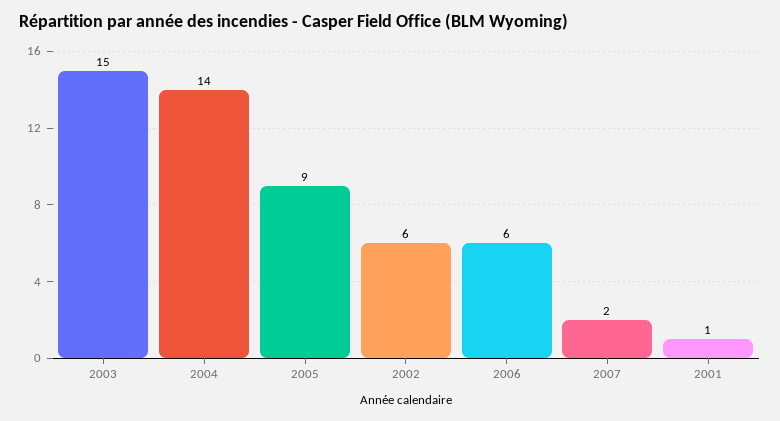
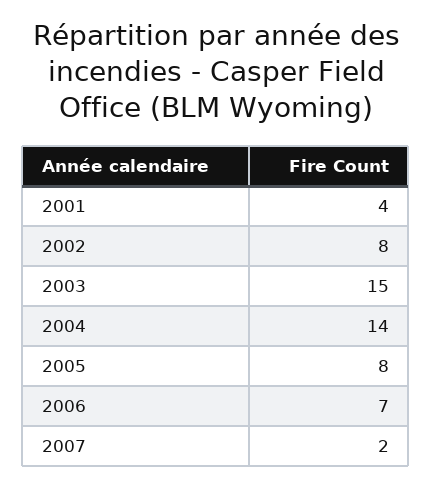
2005: 9 -> 8
2002: 6 -> 8
2006: 6 -> 7
2001: 1 -> 4

